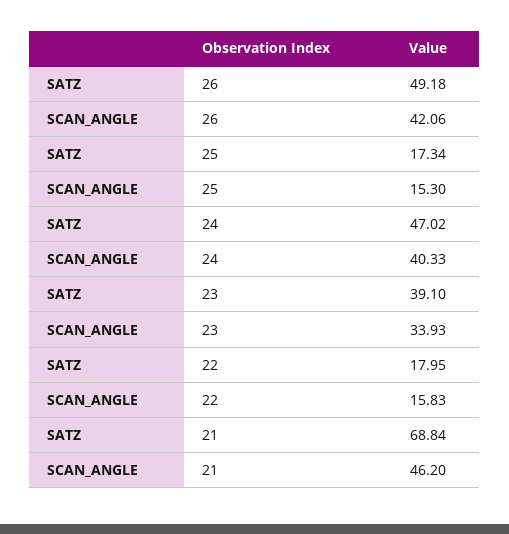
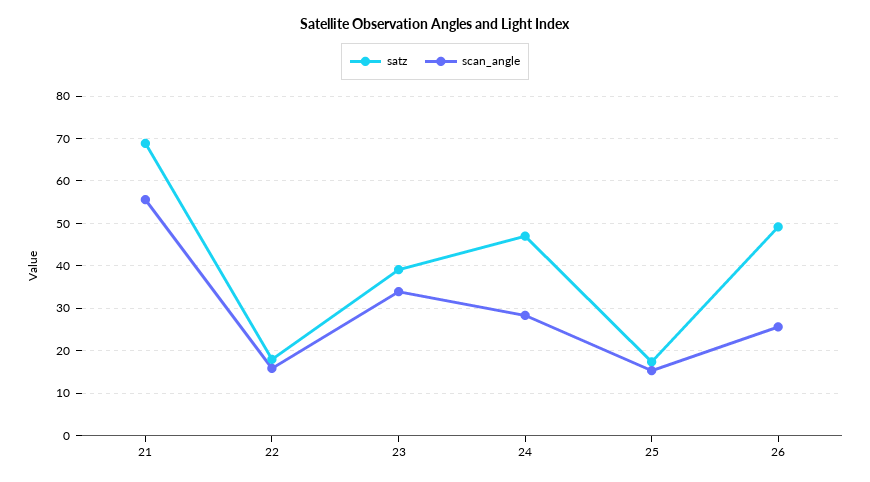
SCAN_ANGLE, 26: 42.06 -> 26
SCAN_ANGLE, 24: 40.33 -> 28
SCAN_ANGLE, 21: 46.2 -> 56

